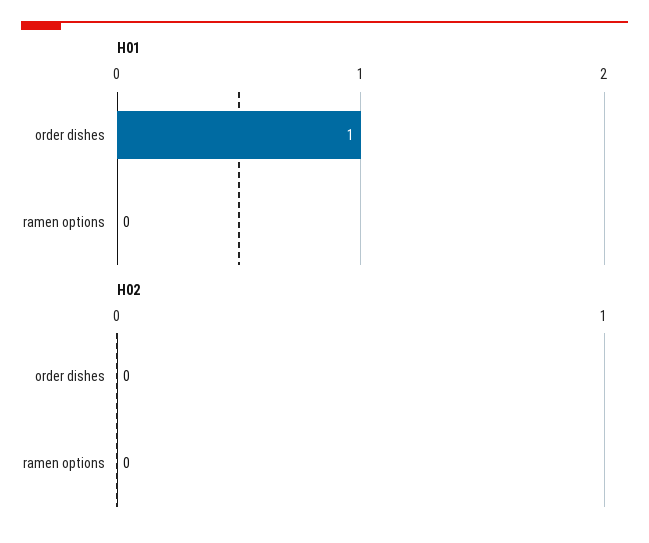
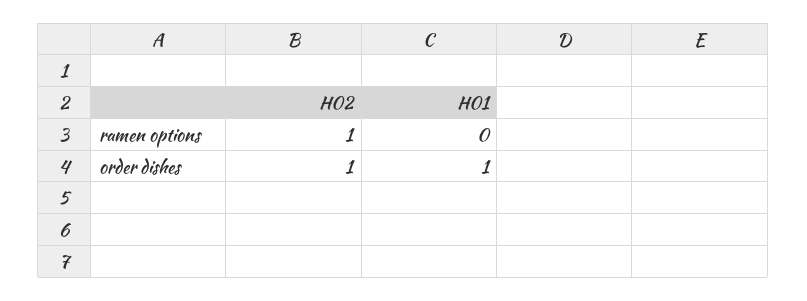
H02, order dishes: 0 -> 1
H02, ramen options: 0 -> 1

